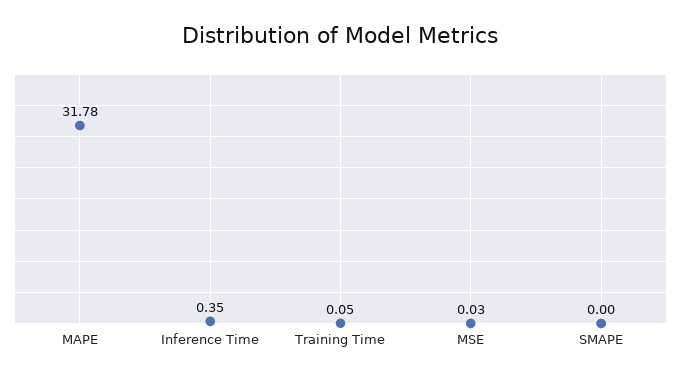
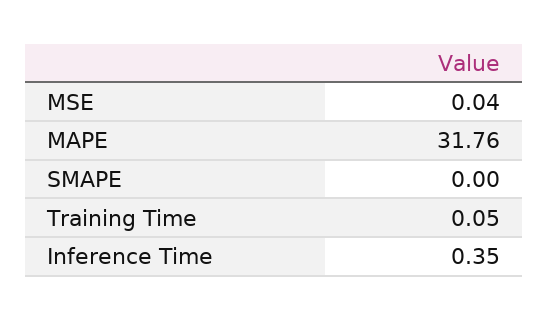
MAPE: 31.78 -> 31.76
MSE: 0.03 -> 0.04

